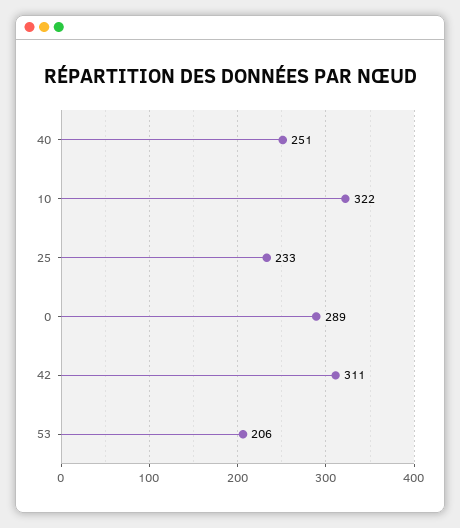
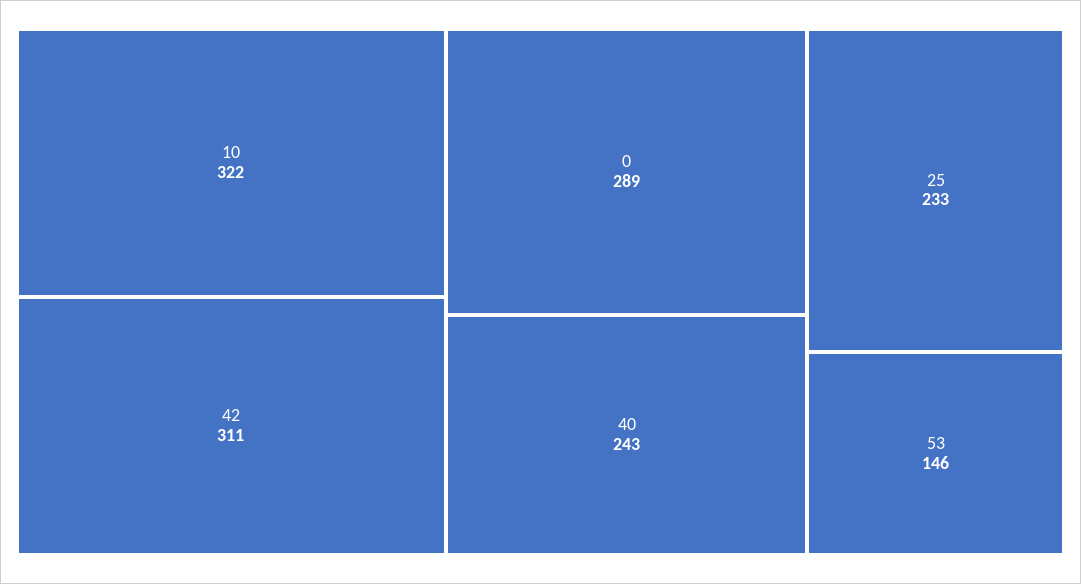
40: 251 -> 243
53: 206 -> 146

